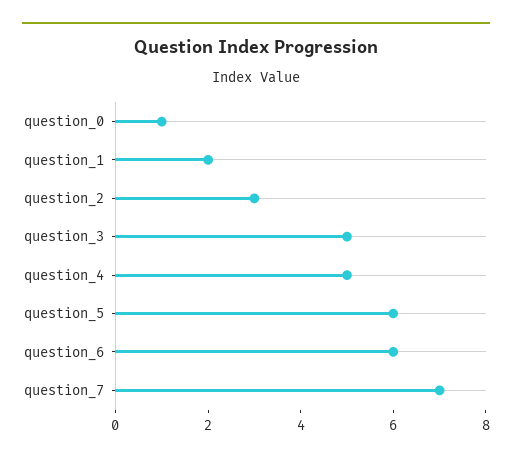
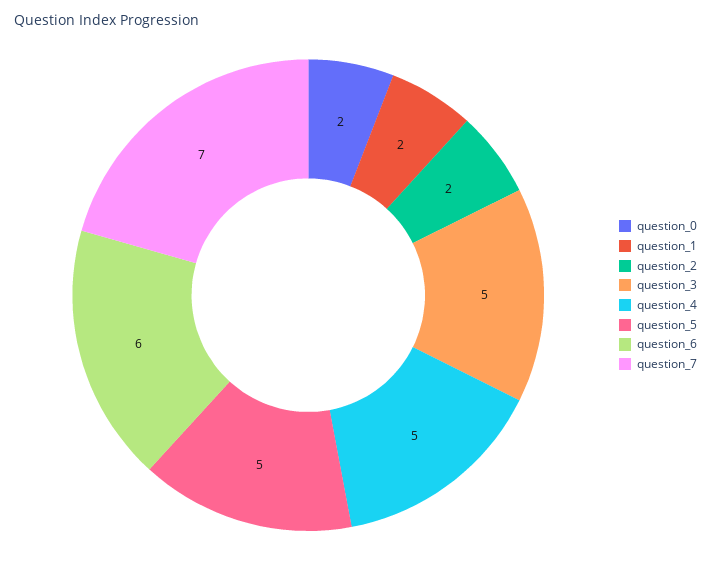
question_0: 1 -> 2
question_2: 3 -> 2
question_5: 6 -> 5

